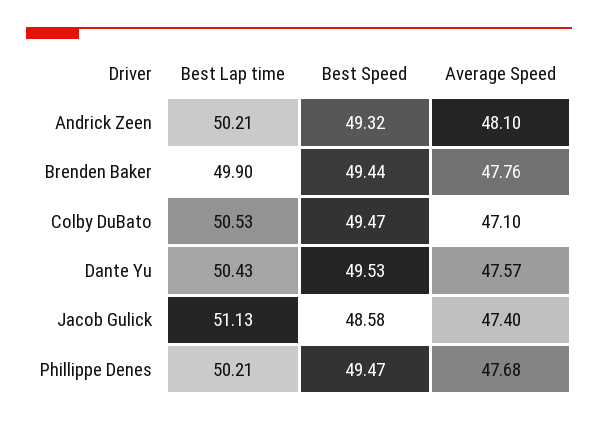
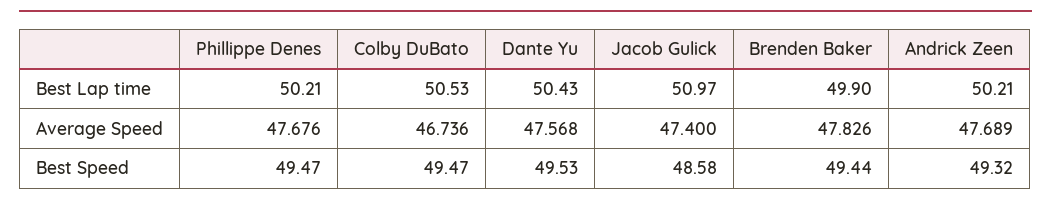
Average Speed, Andrick Zeen: 48.1 -> 47.689
Average Speed, Brenden Baker: 47.76 -> 47.826
Average Speed, Colby DuBato: 47.1 -> 46.736
Best Lap time, Jacob Gulick: 51.13 -> 50.97

